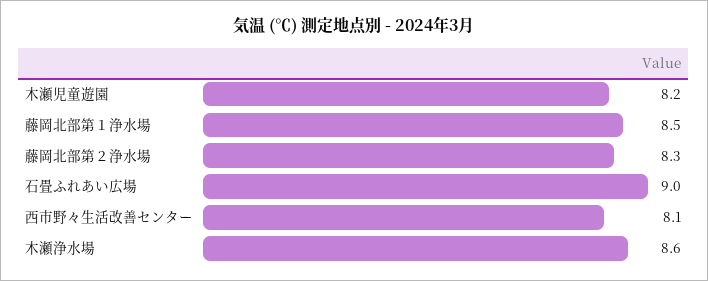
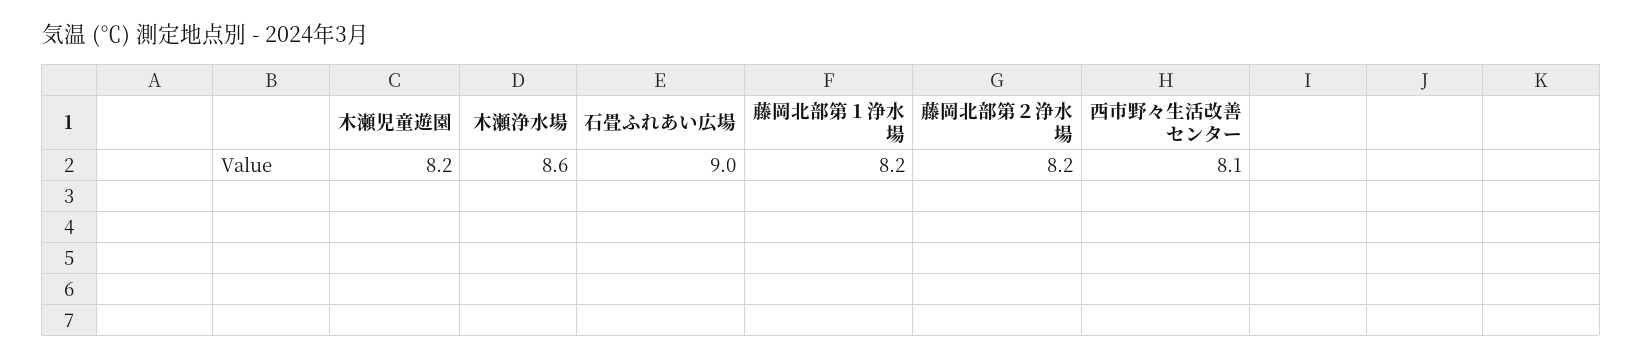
藤岡北部第１浄水場: 8.5 -> 8.2
藤岡北部第２浄水場: 8.3 -> 8.2

